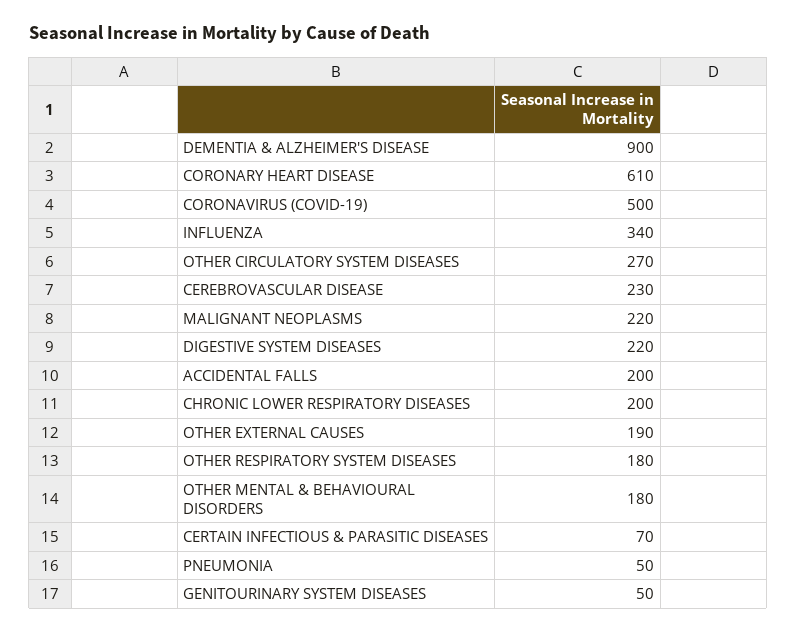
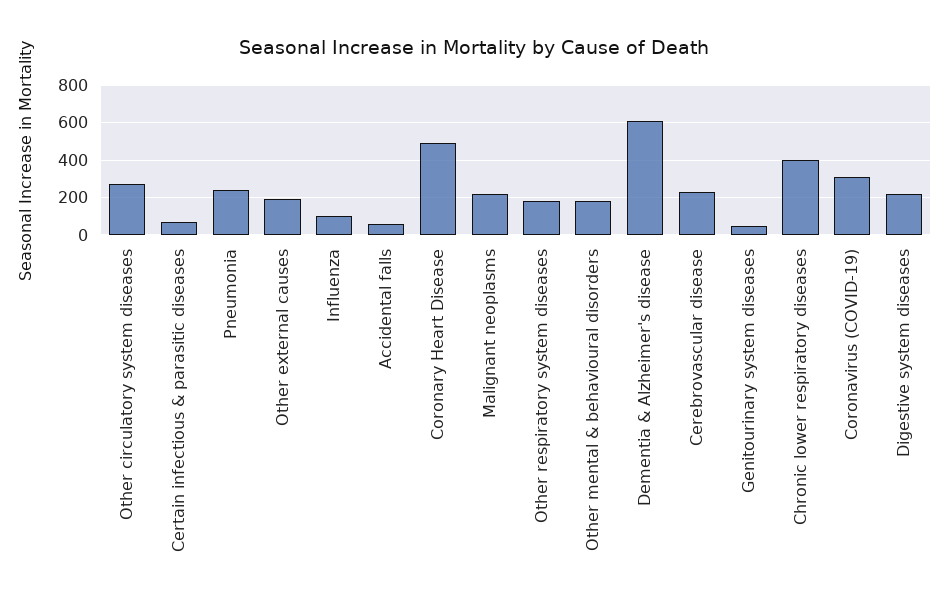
DEMENTIA & ALZHEIMER'S DISEASE: 900 -> 600
CORONARY HEART DISEASE: 610 -> 500
CORONAVIRUS (COVID-19): 500 -> 300
INFLUENZA: 340 -> 100
ACCIDENTAL FALLS: 200 -> 50
CHRONIC LOWER RESPIRATORY DISEASES: 200 -> 400
PNEUMONIA: 50 -> 250

